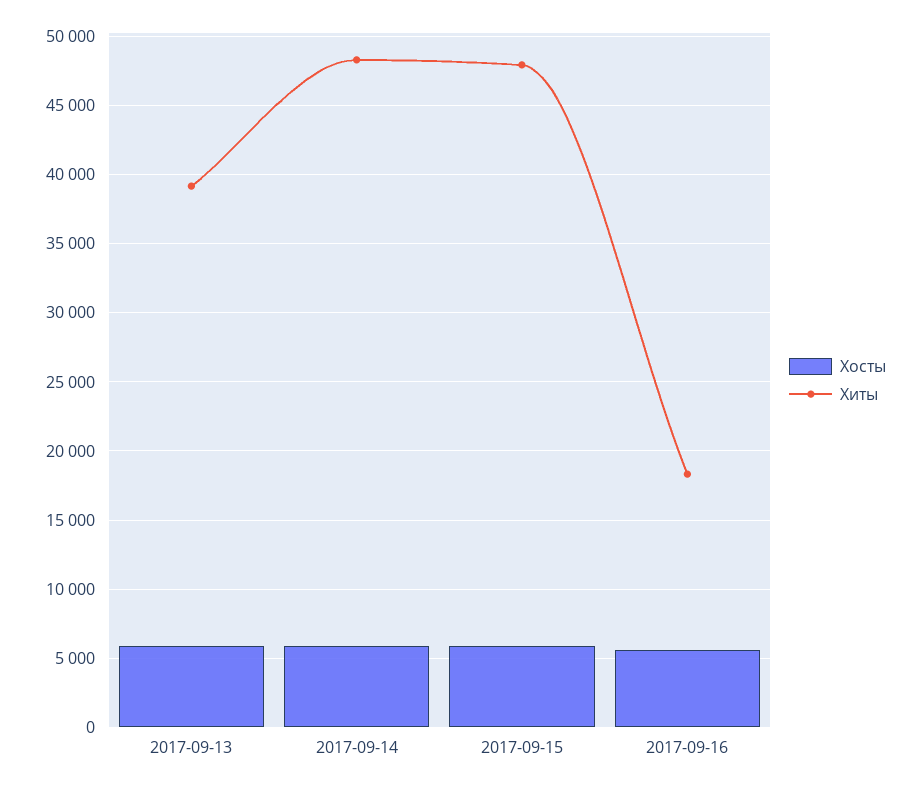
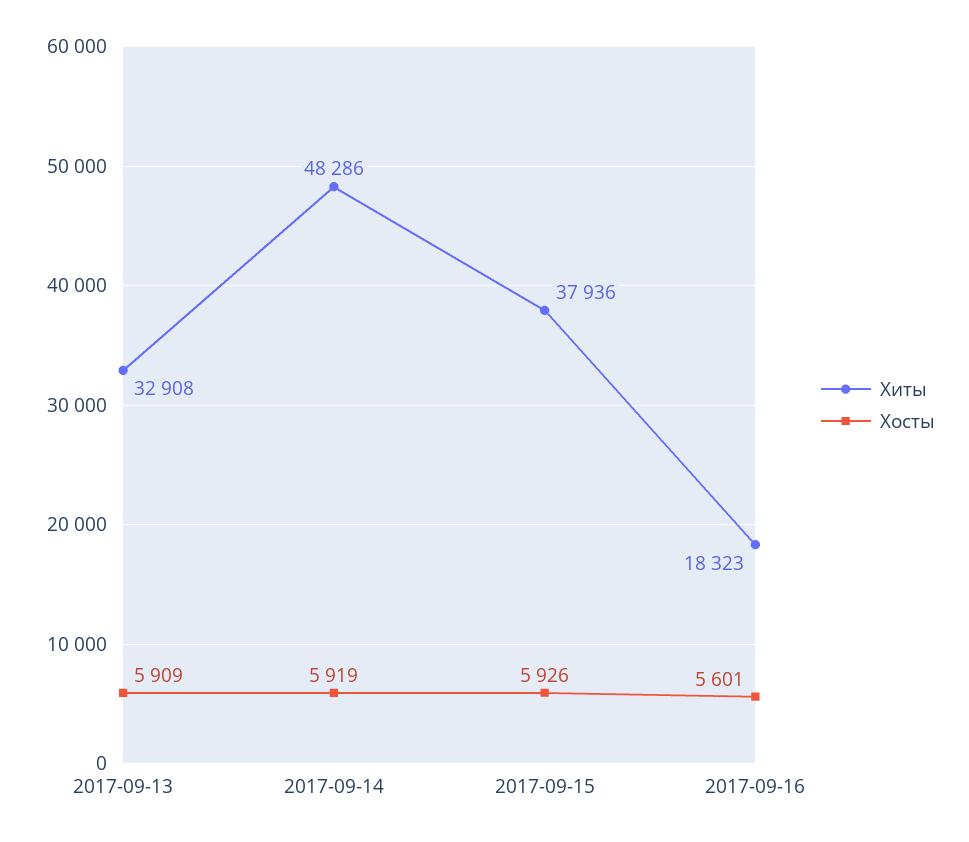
Хиты, 2017-09-13: 39000 -> 32908
Хиты, 2017-09-15: 48000 -> 37936

